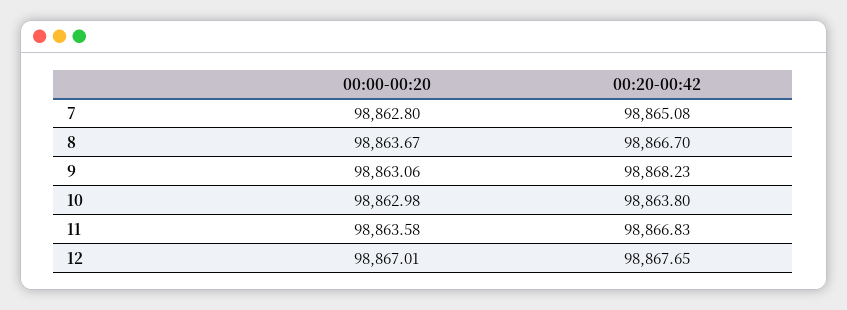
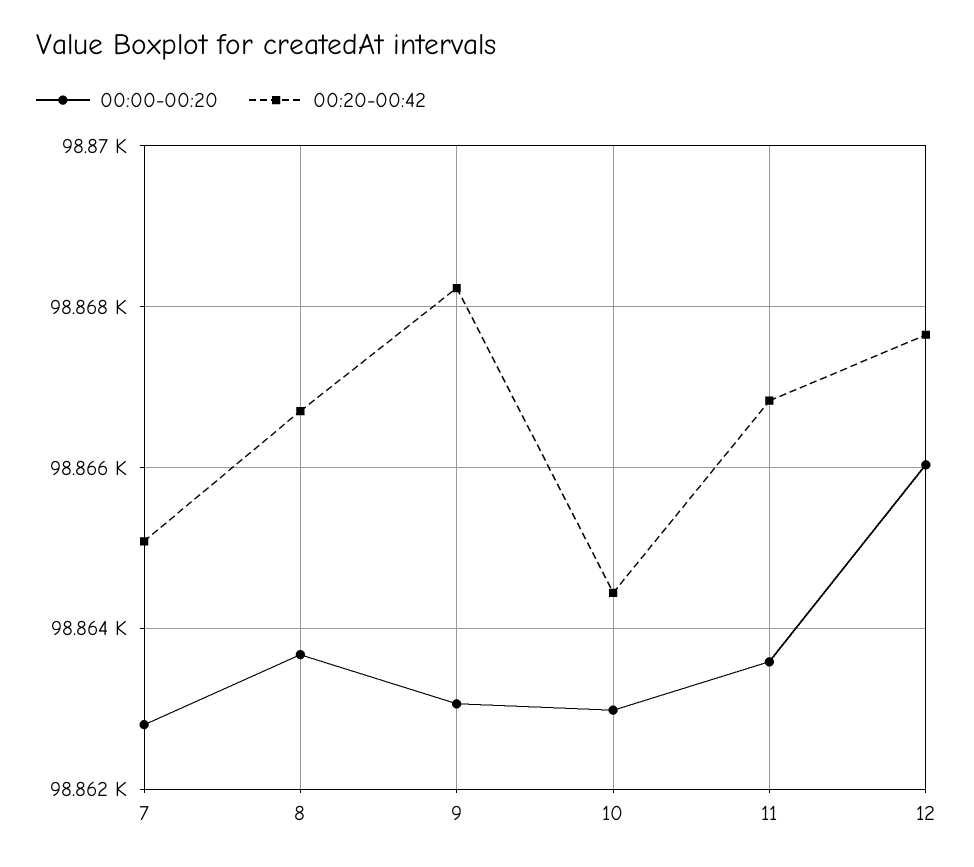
00:20-00:42, 10: 98863.8 -> 98864.4
00:00-00:20, 12: 98867.01 -> 98866

